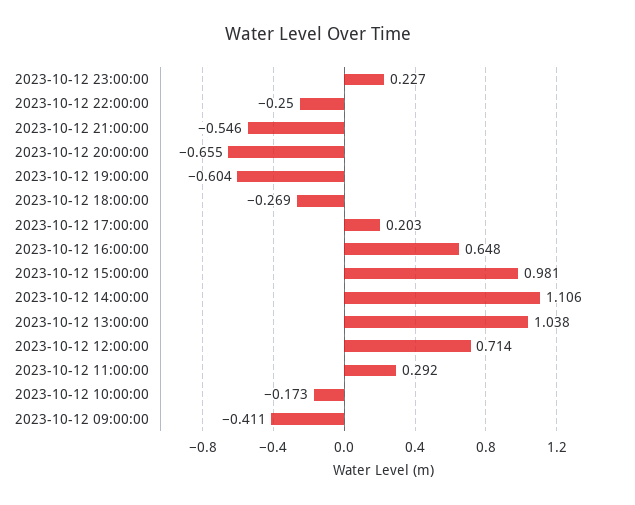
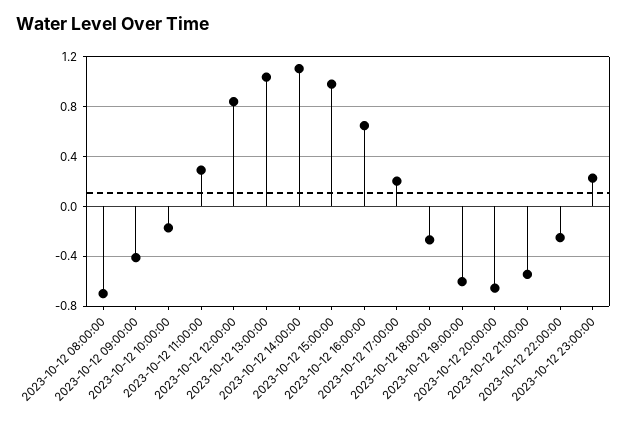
2023-10-12 12:00:00: 0.714 -> 0.85
2023-10-12 08:00:00: none -> -0.7

